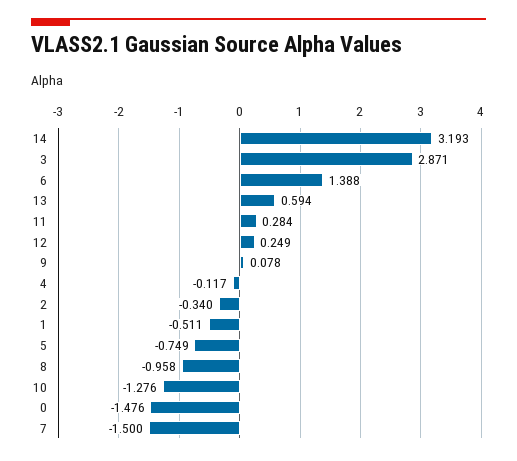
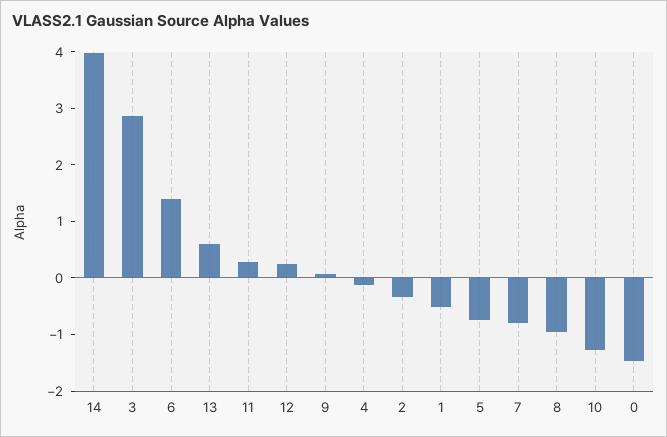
14: 3.193 -> 4
7: -1.5 -> -0.8

